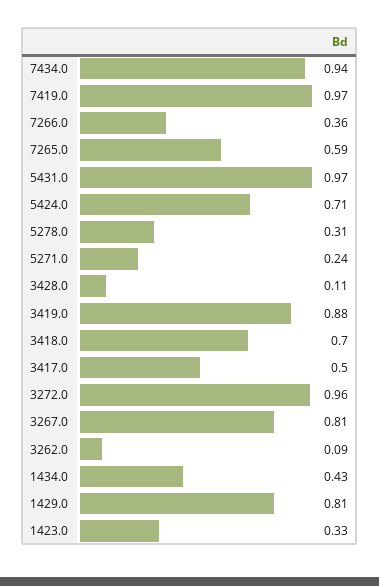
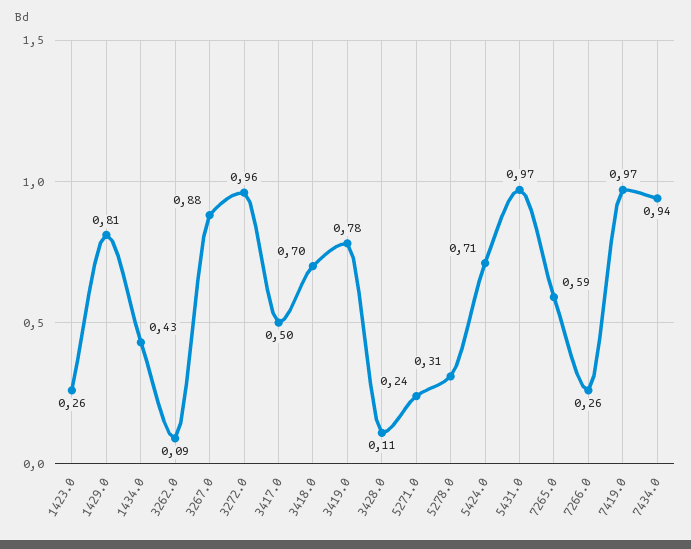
7266.0: 0.36 -> 0.26
3419.0: 0.88 -> 0.78
3267.0: 0.81 -> 0.88
1423.0: 0.33 -> 0.26

